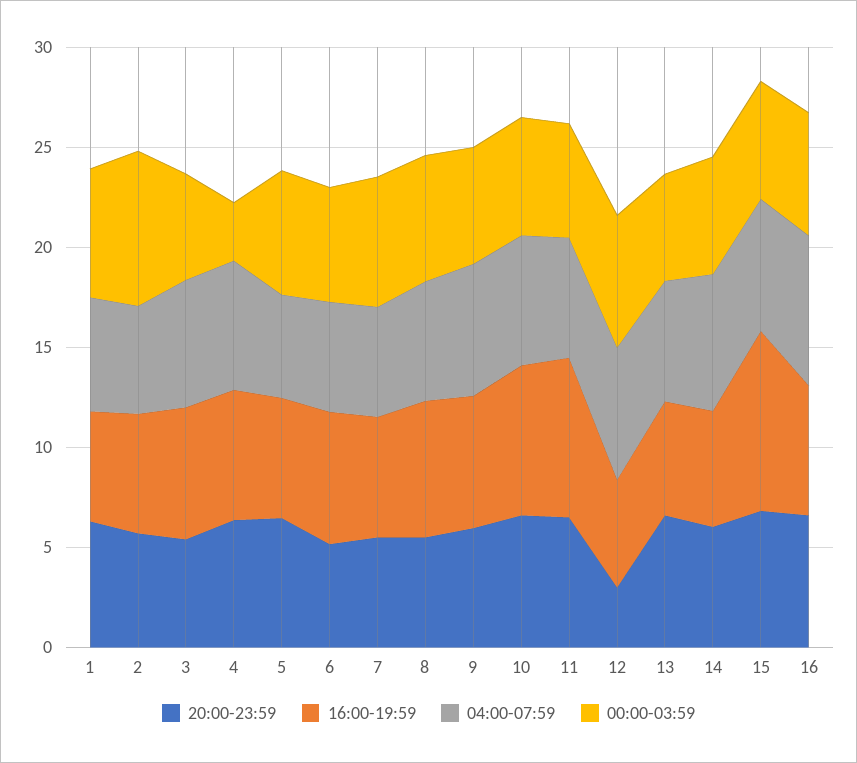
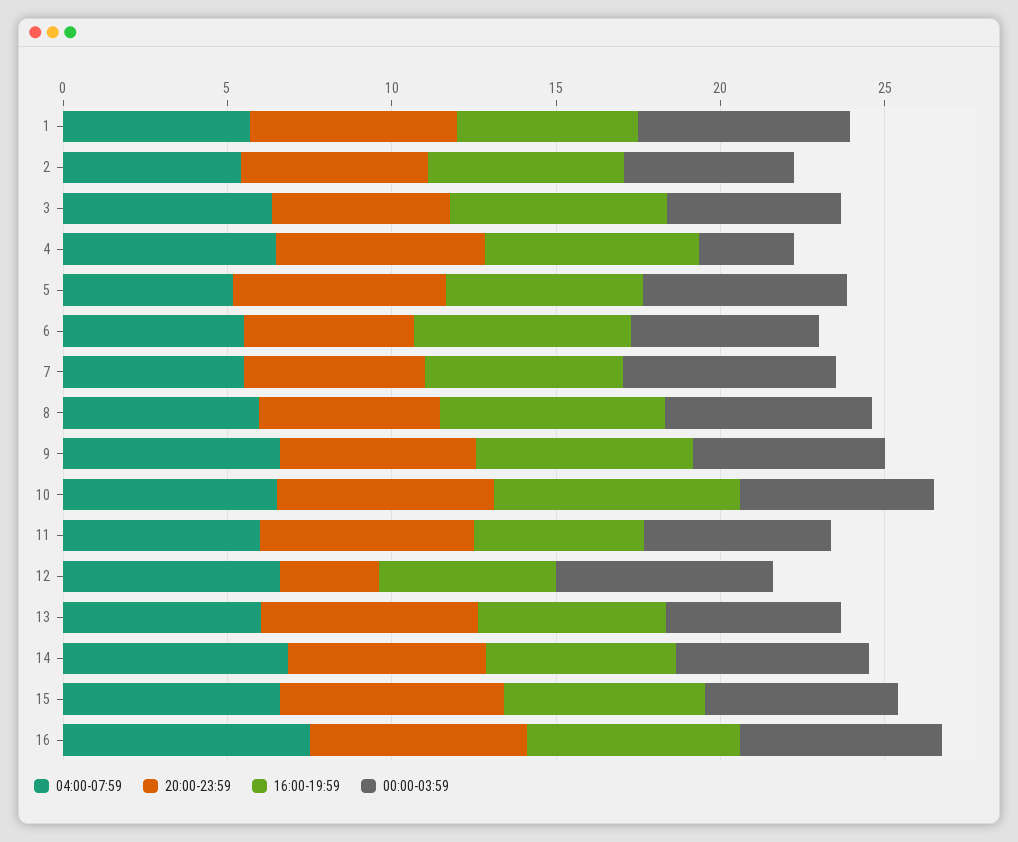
00:00-03:59, 2: 8 -> 5
16:00-19:59, 11: 8 -> 5
16:00-19:59, 15: 9 -> 6

